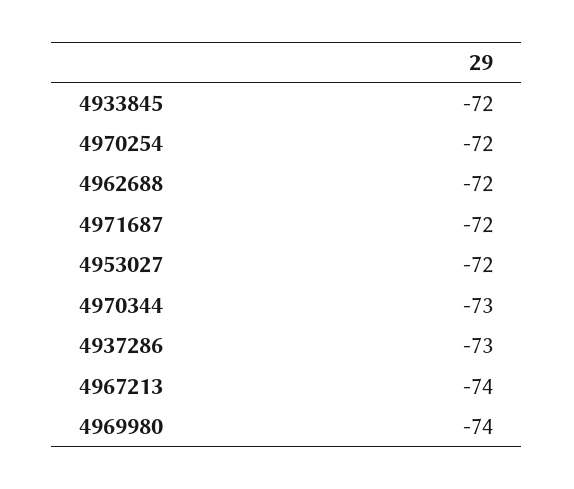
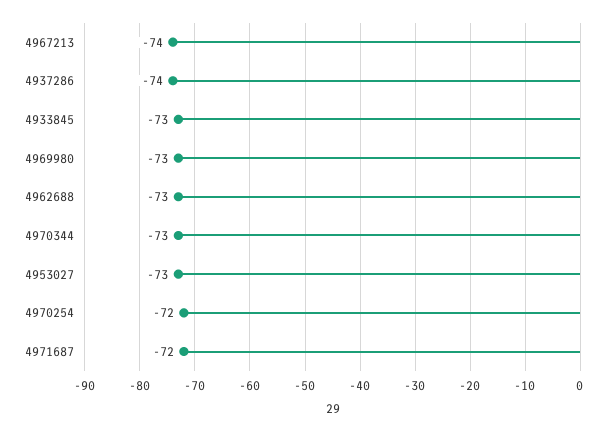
4933845: -72 -> -73
4962688: -72 -> -73
4953027: -72 -> -73
4937286: -73 -> -74
4969980: -74 -> -73

